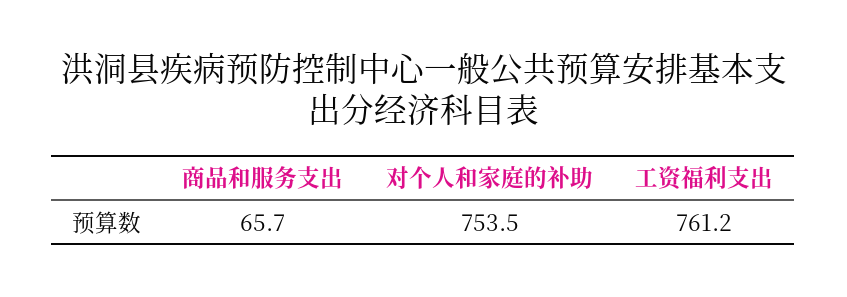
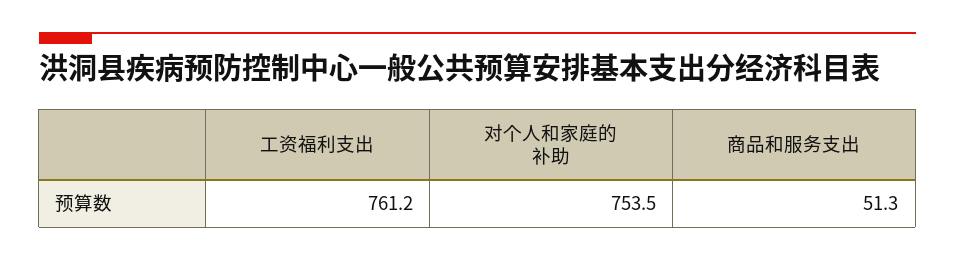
商品和服务支出: 65.7 -> 51.3

